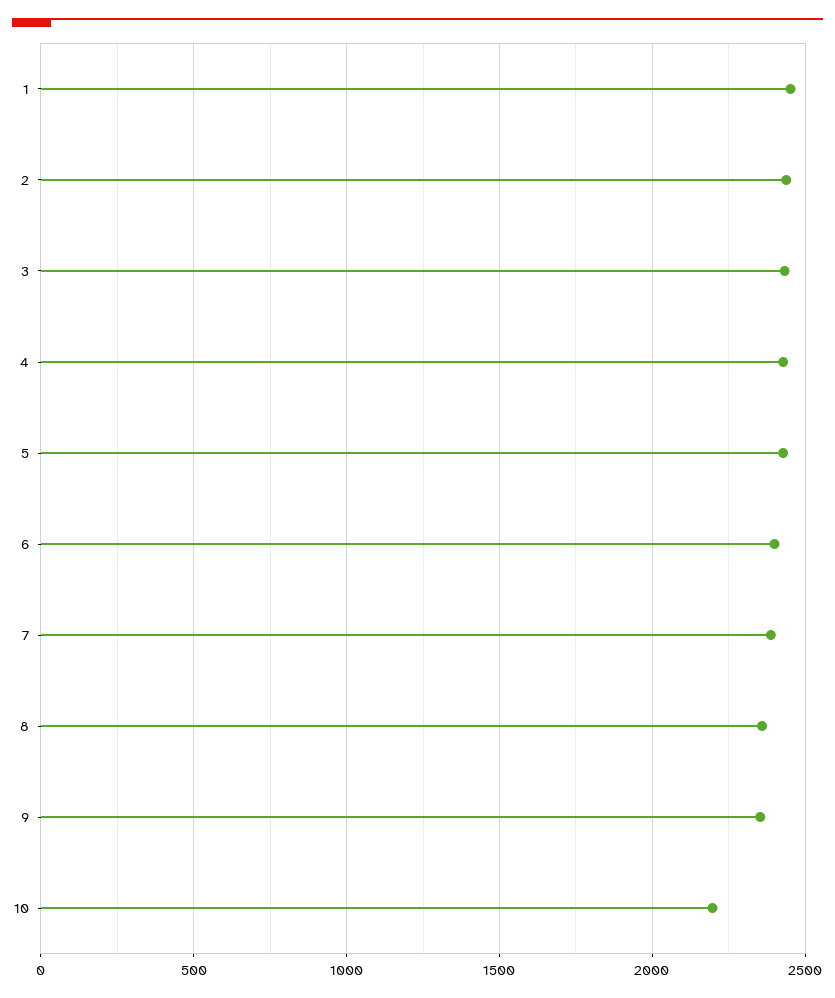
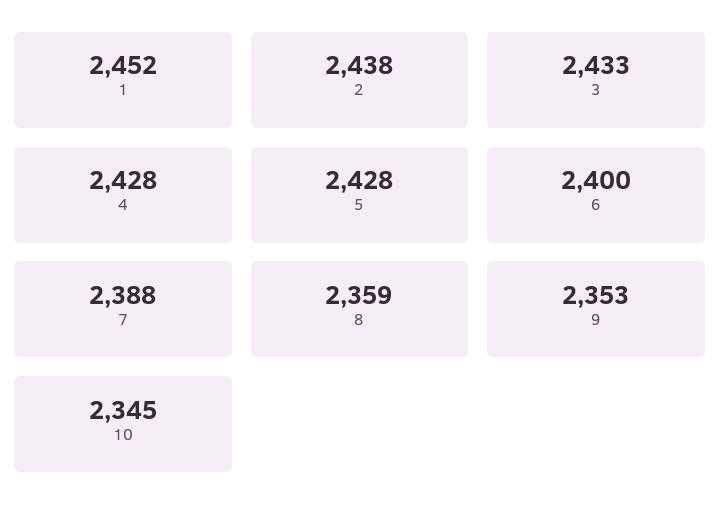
10: 2200 -> 2345

